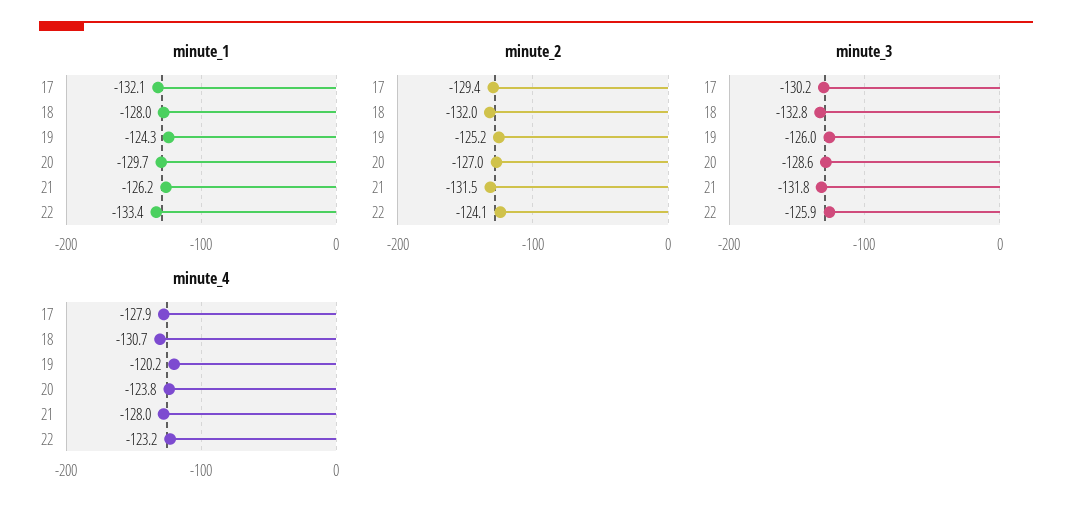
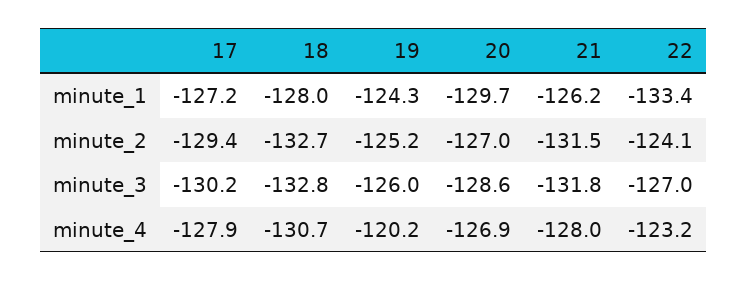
minute_1, 17: -132.1 -> -127.2
minute_2, 18: -132 -> -132.7
minute_3, 22: -125.9 -> -127
minute_4, 20: -123.8 -> -126.9

